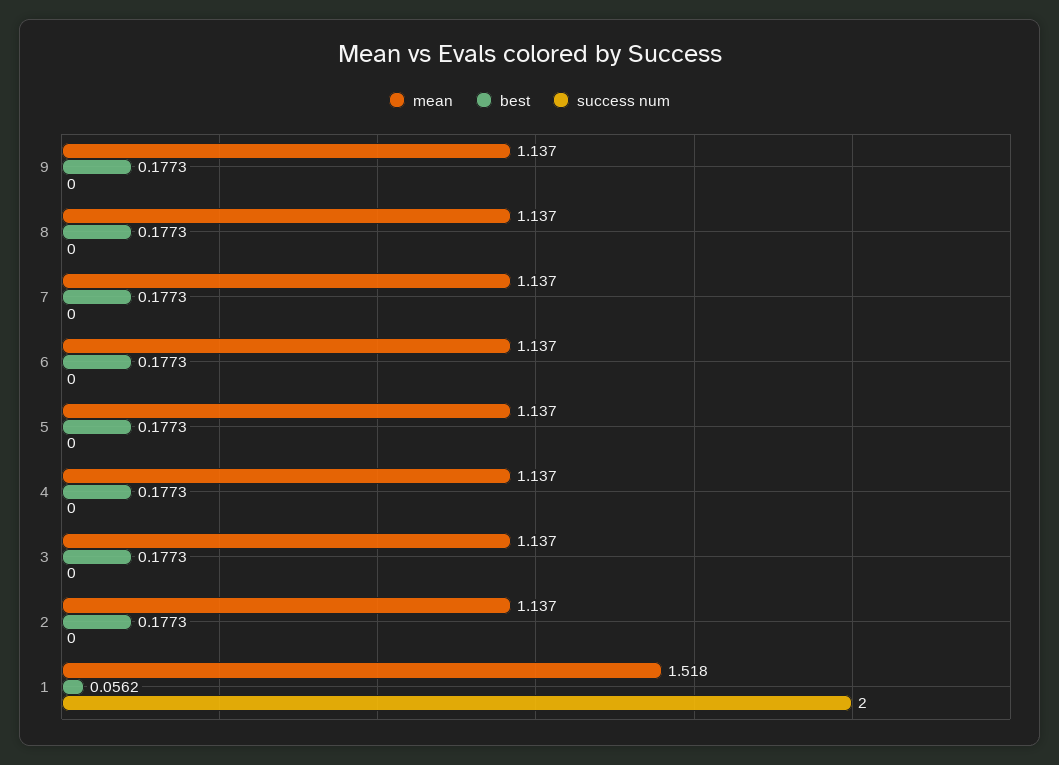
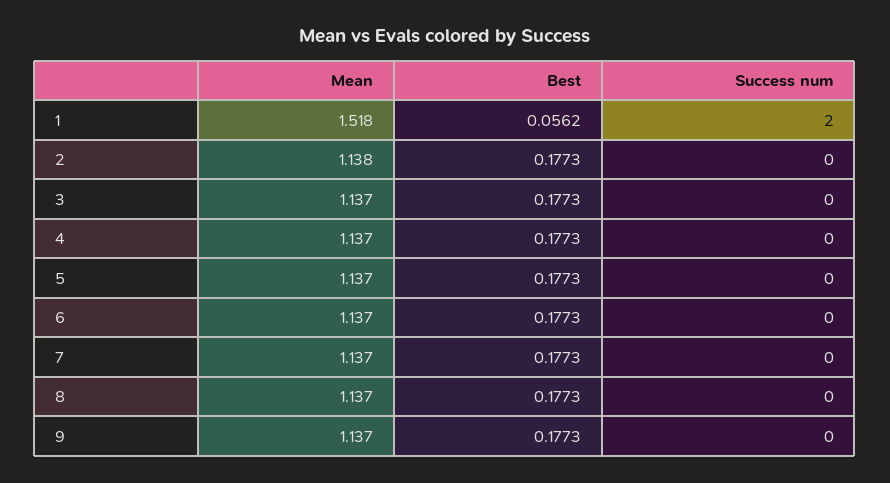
mean, 2: 1.137 -> 1.138

